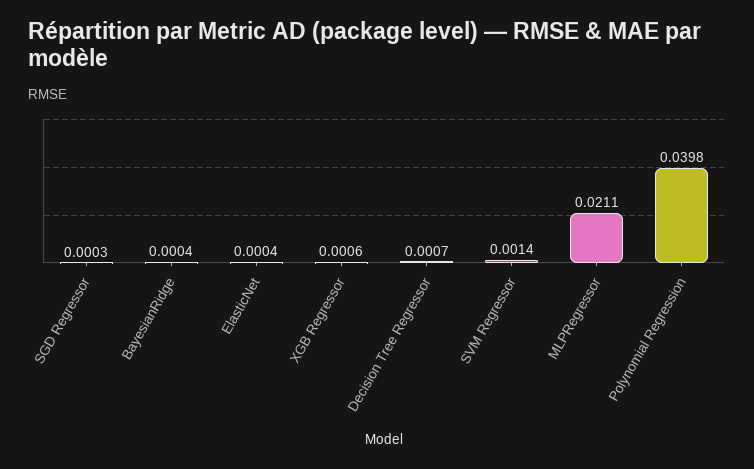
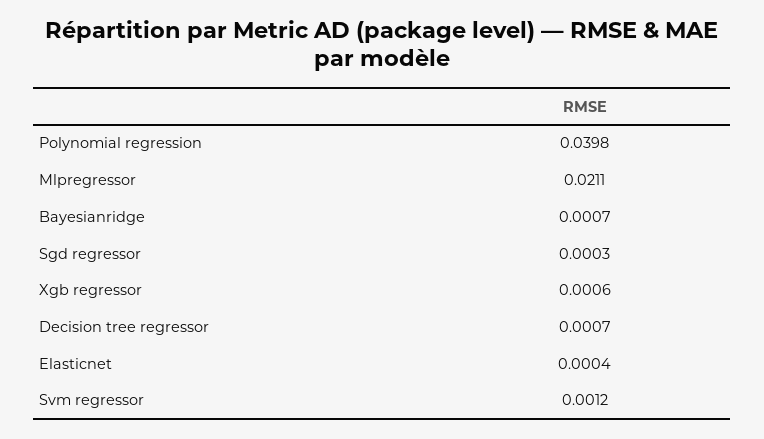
BayesianRidge: 0.0004 -> 0.0007
SVM Regressor: 0.0014 -> 0.0012

